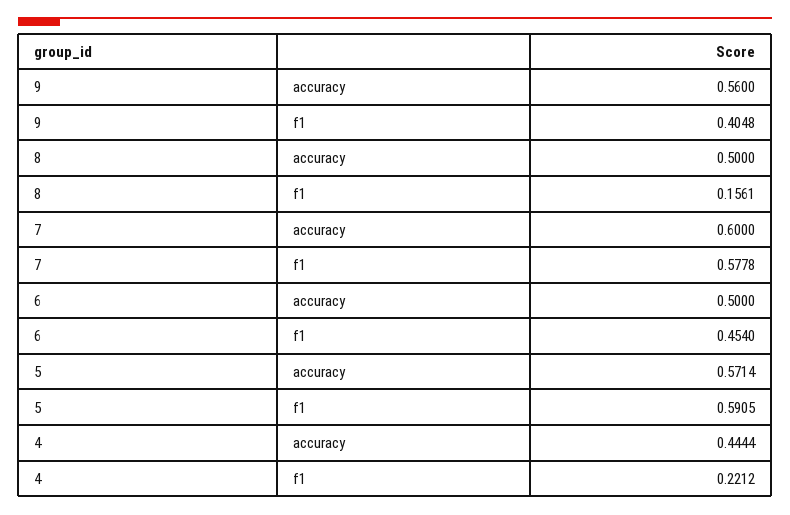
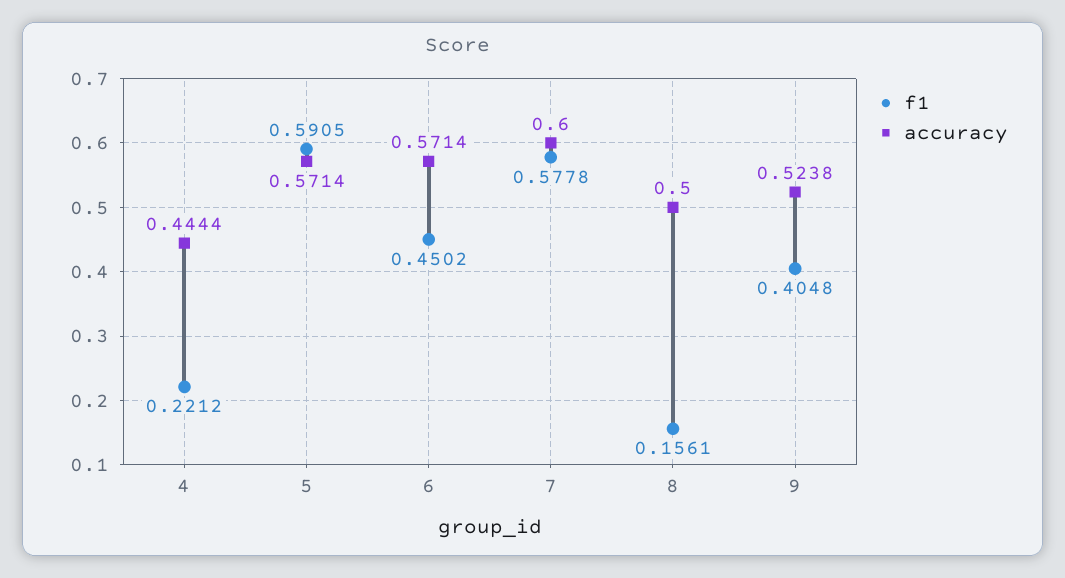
accuracy, 9: 0.56 -> 0.5238
accuracy, 6: 0.5 -> 0.5714
f1, 6: 0.454 -> 0.4502

